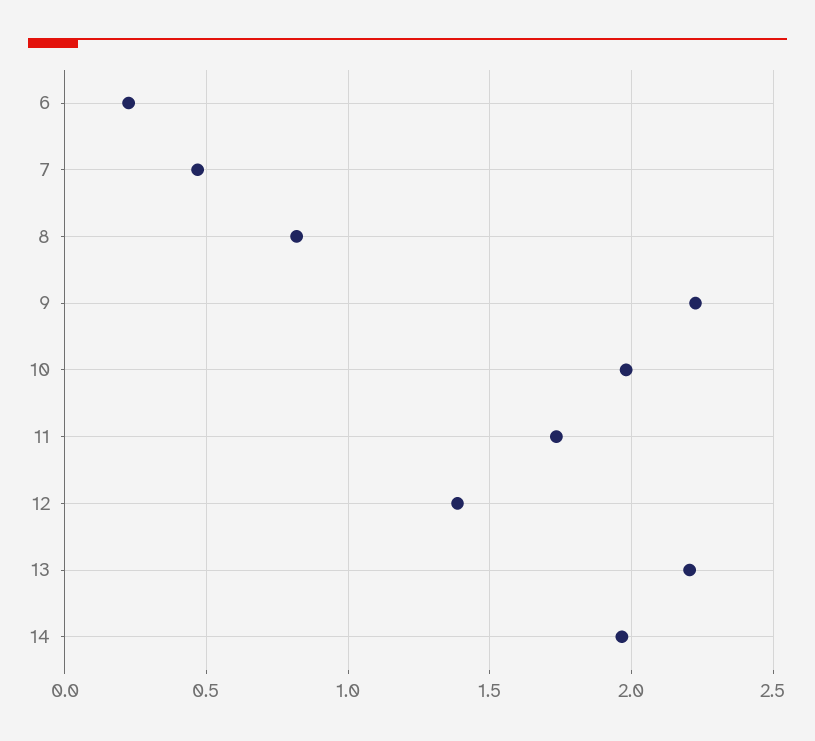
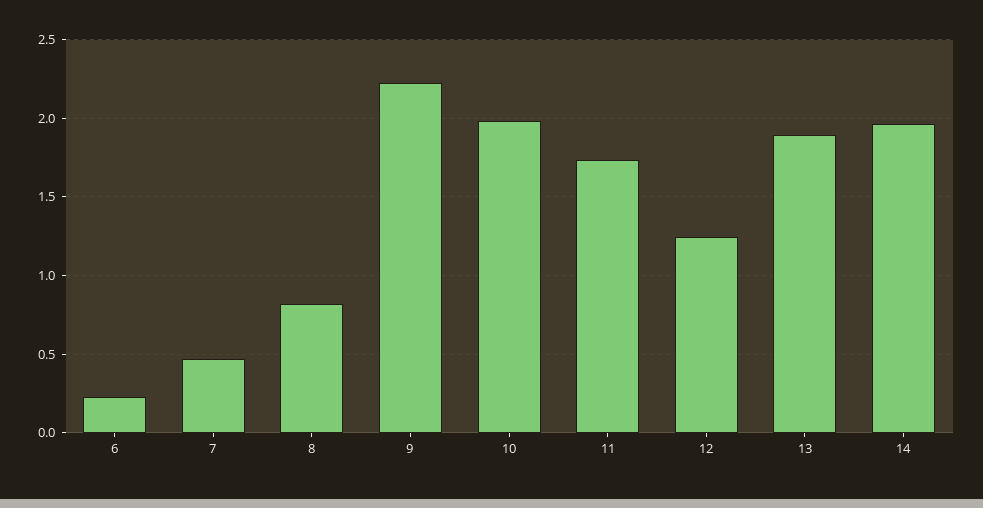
12: 1.4 -> 1.25
13: 2.2 -> 1.9

